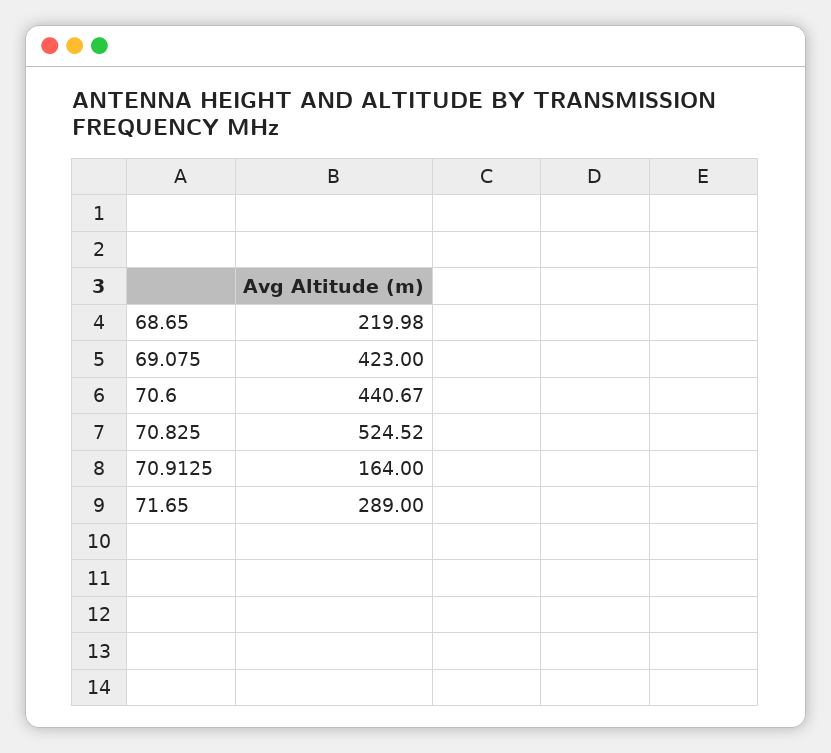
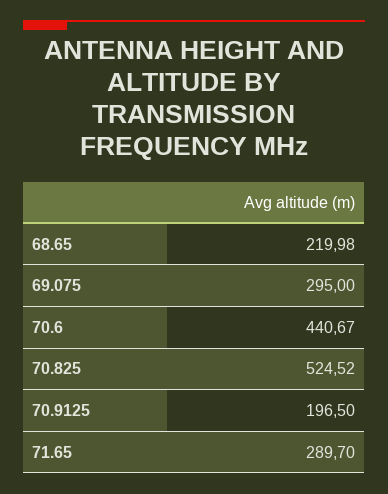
69.075: 423 -> 295
70.9125: 164 -> 196.5
71.65: 289 -> 289.7

